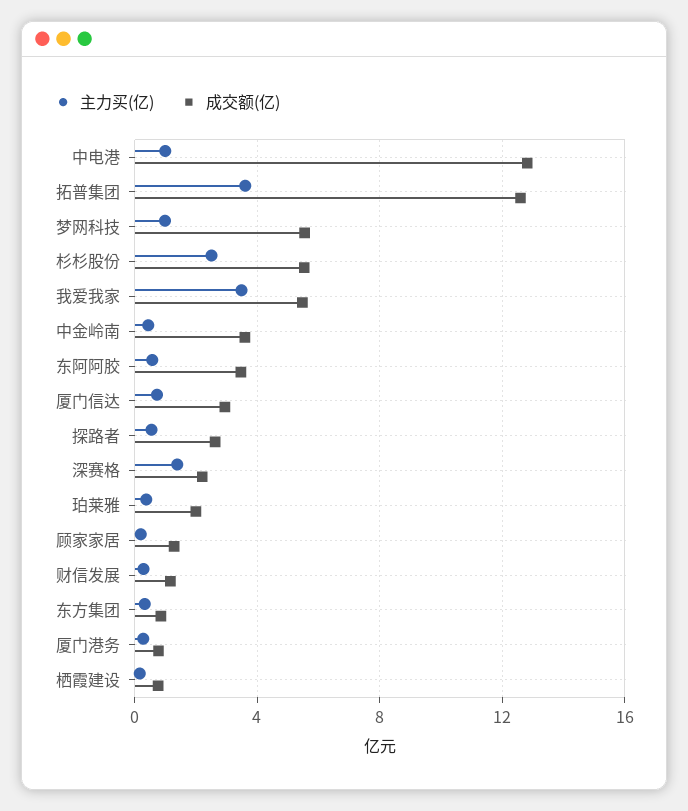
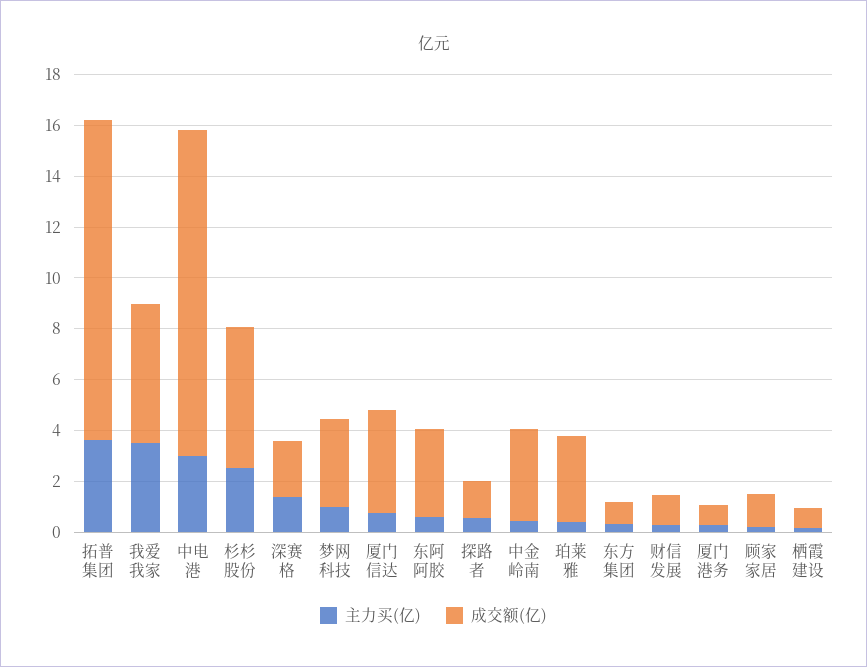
主力买(亿), 中电港: 1 -> 3
成交额(亿), 梦网科技: 5.5 -> 3.5
成交额(亿), 厦门信达: 3 -> 4
成交额(亿), 探路者: 2.5 -> 1.5
成交额(亿), 珀莱雅: 2 -> 3.5

